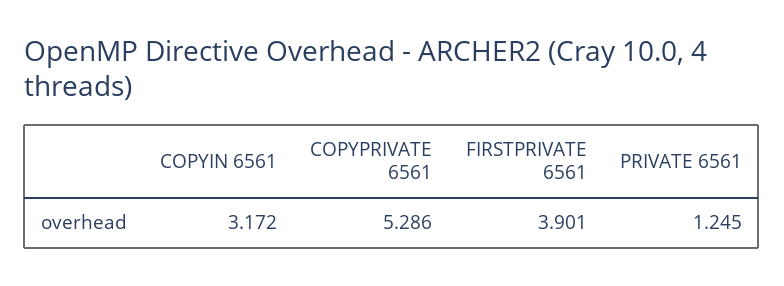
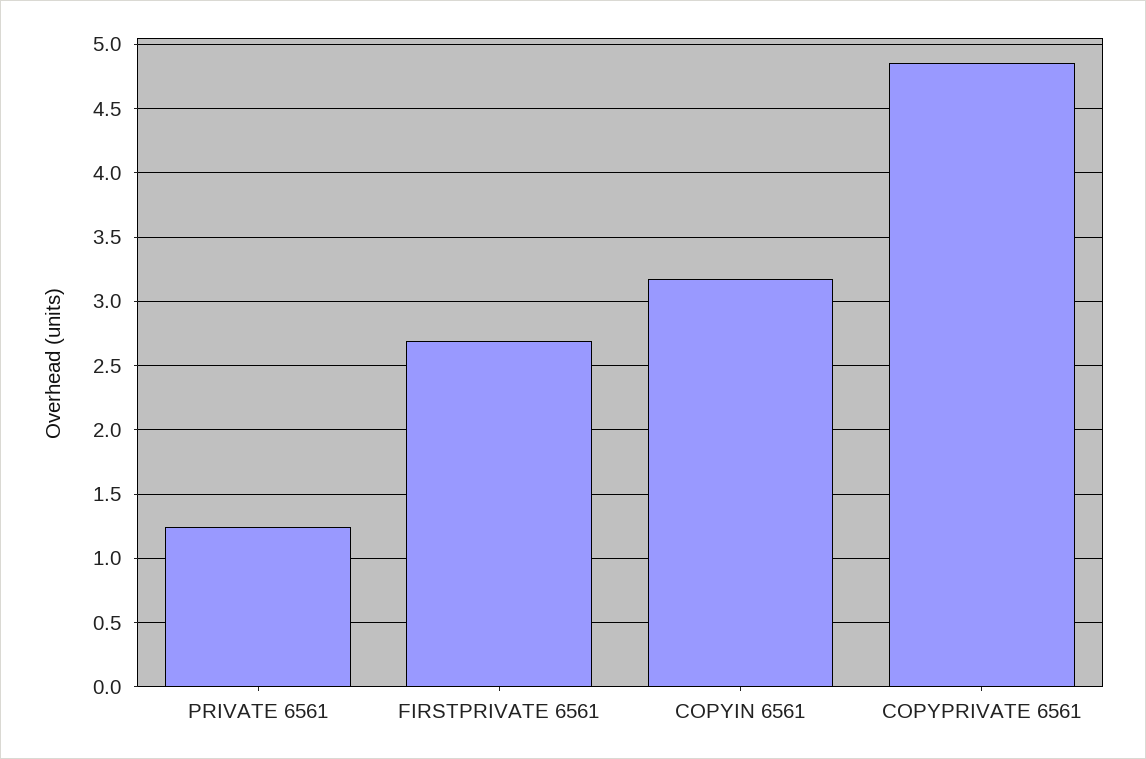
COPYPRIVATE 6561: 5.286 -> 4.85
FIRSTPRIVATE 6561: 3.901 -> 2.7

